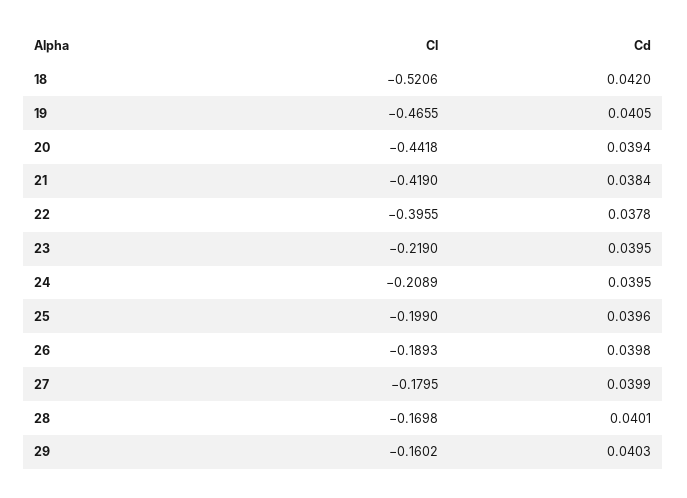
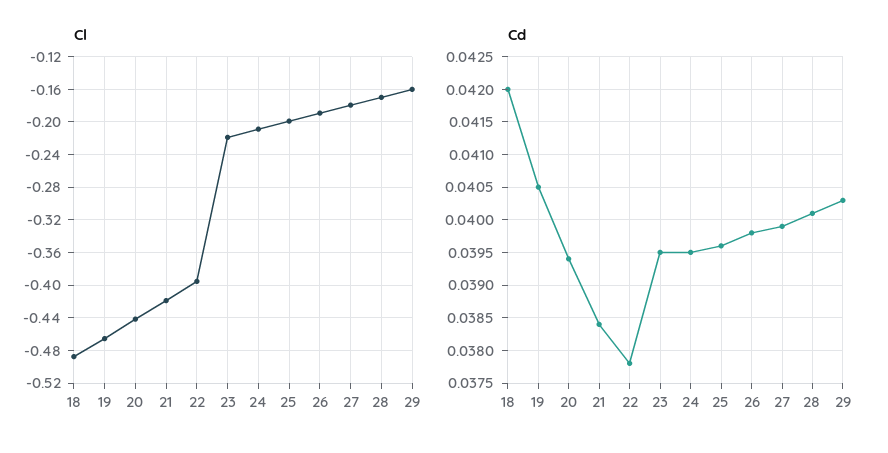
Cl, 18: -0.5206 -> -0.49

